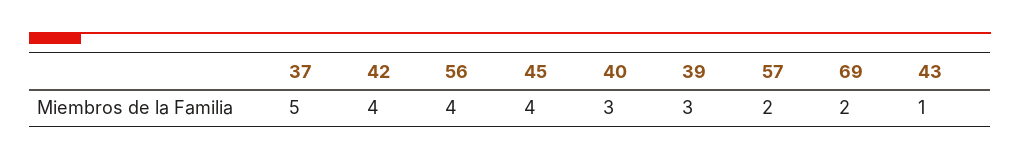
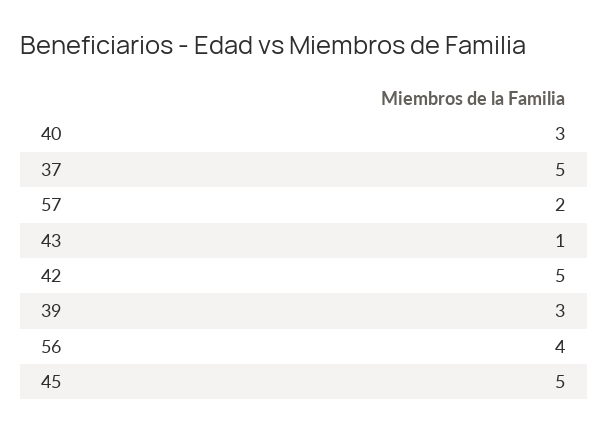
42: 4 -> 5
45: 4 -> 5
69: 2 -> none

